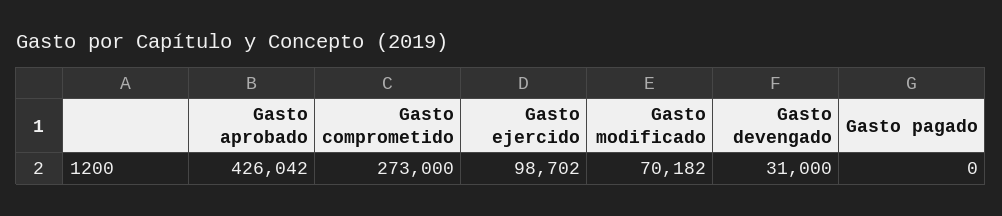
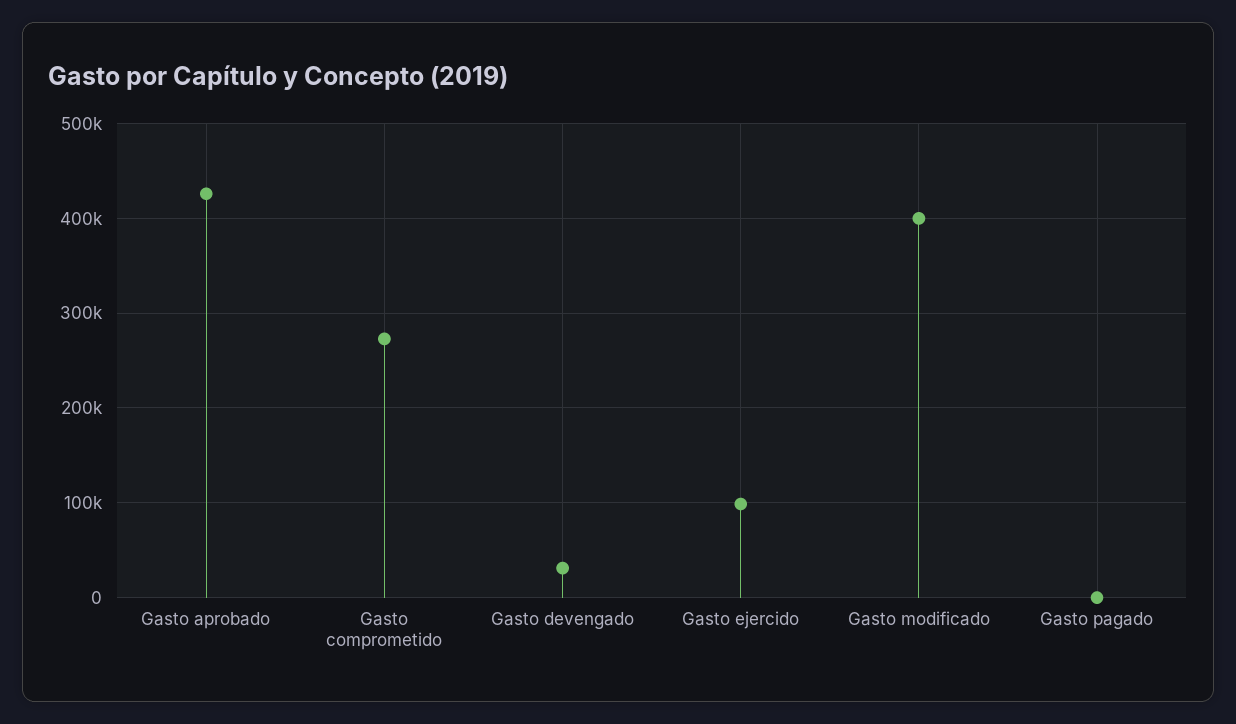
Gasto modificado: 70182 -> 400000

